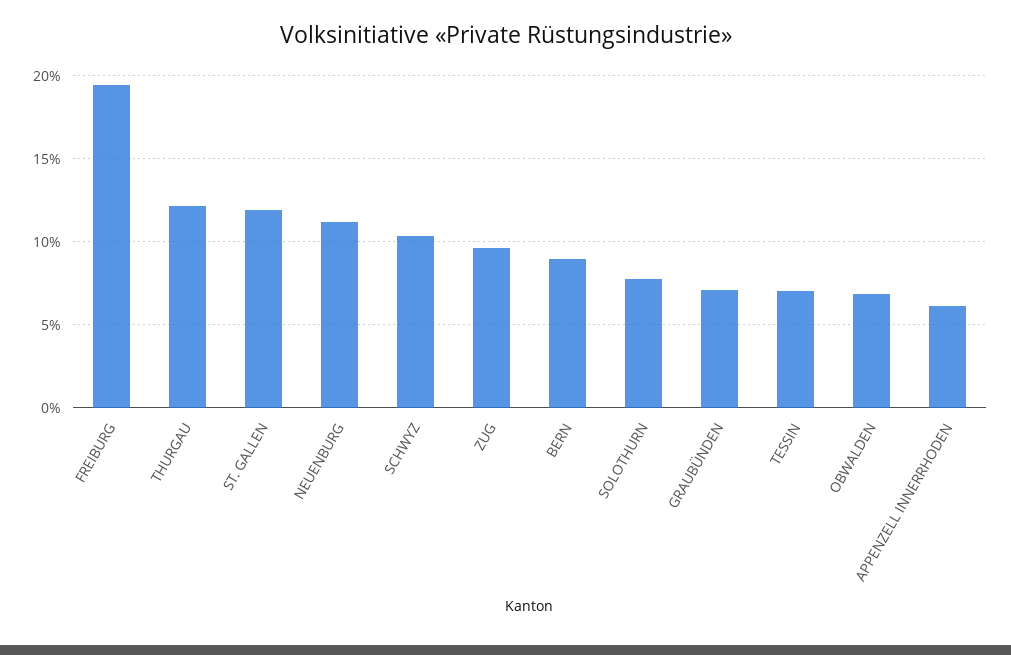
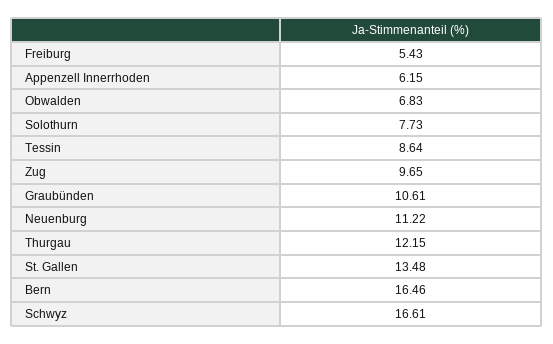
FREIBURG: 19.5 -> 5.43
ST. GALLEN: 12 -> 13.48
SCHWYZ: 10.5 -> 16.61
BERN: 9 -> 16.46
GRAUBÜNDEN: 7 -> 10.61
TESSIN: 7 -> 8.64

